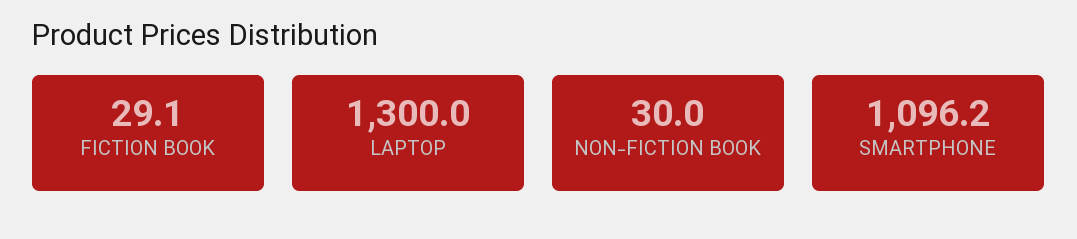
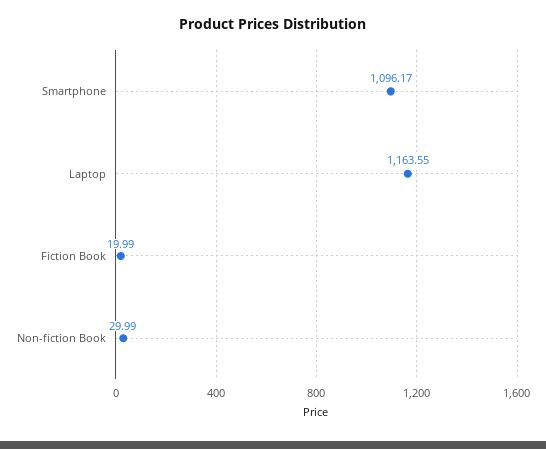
FICTION BOOK: 29.1 -> 19.99
LAPTOP: 1300 -> 1163.55

